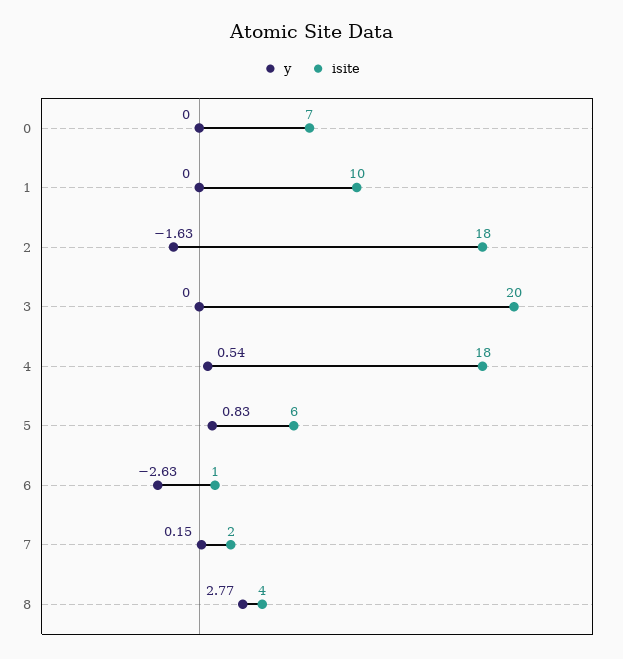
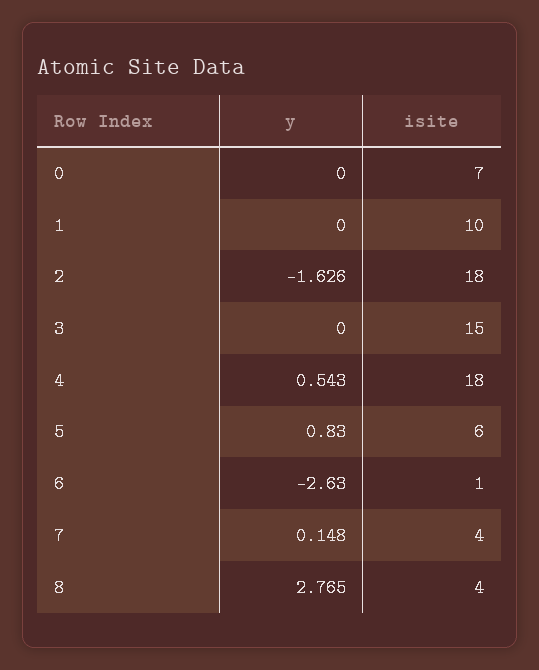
isite, 3: 20 -> 15
isite, 7: 2 -> 4

